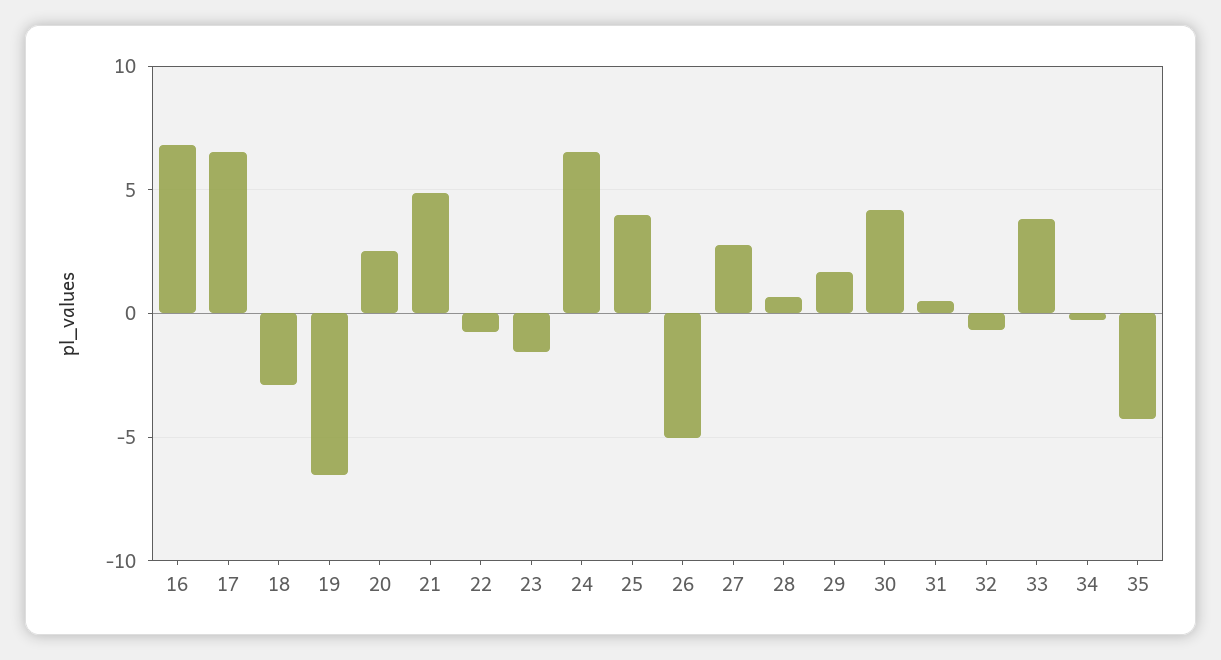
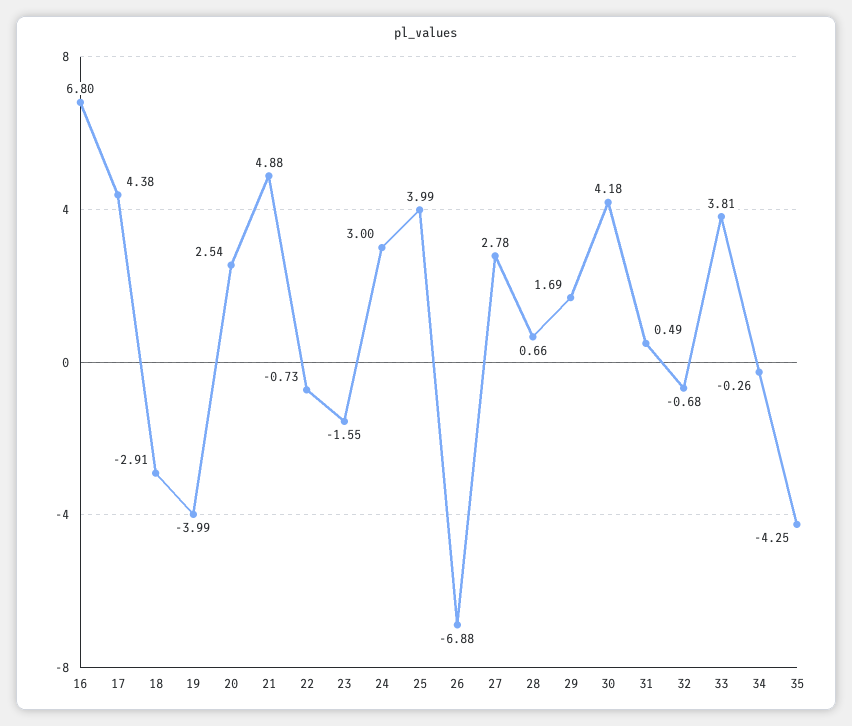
17: 6.5 -> 4.38
19: -6.5 -> -3.99
24: 6.5 -> 3
26: -5 -> -6.88

